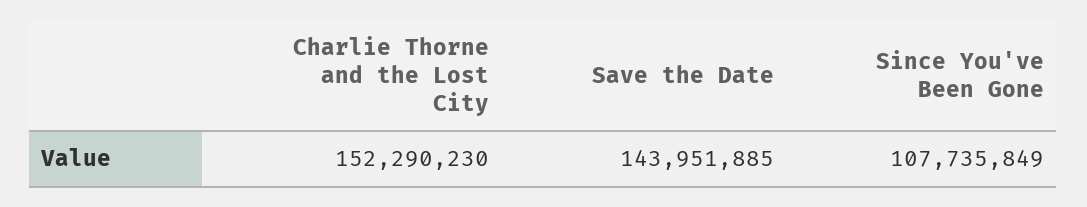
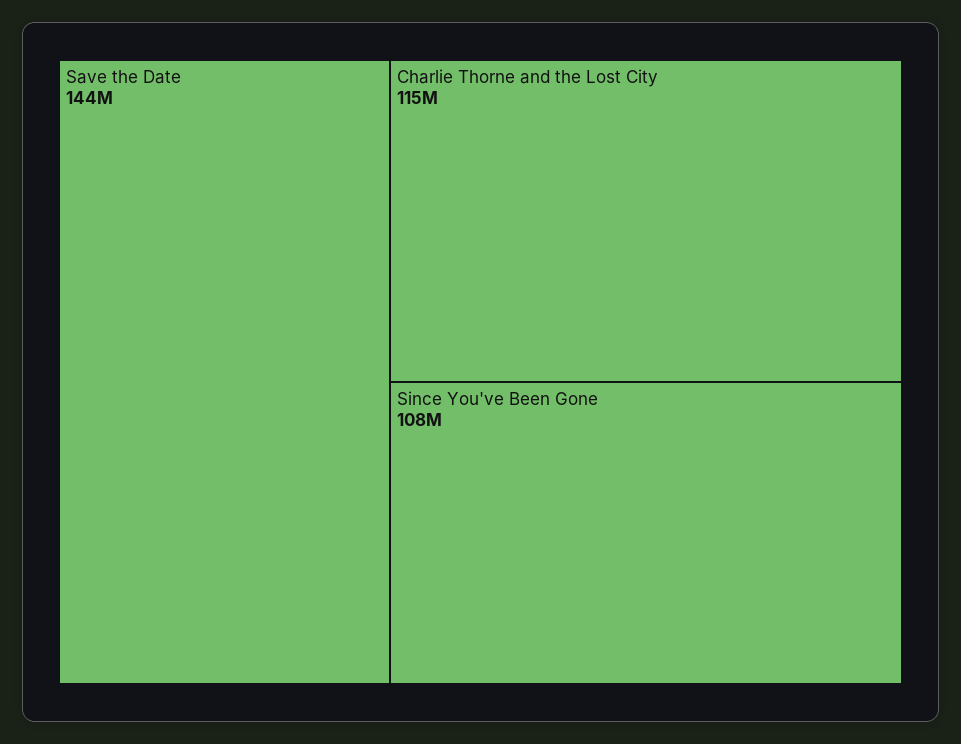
Charlie Thorne and the Lost City: 152290230 -> 115000000

